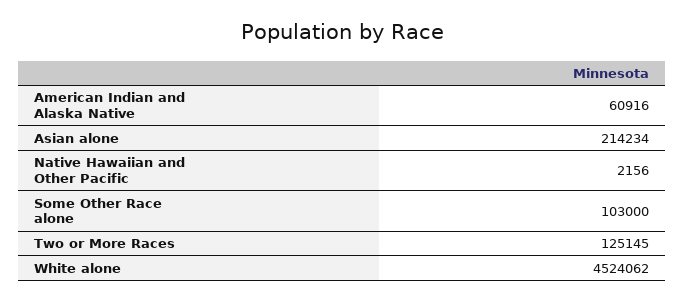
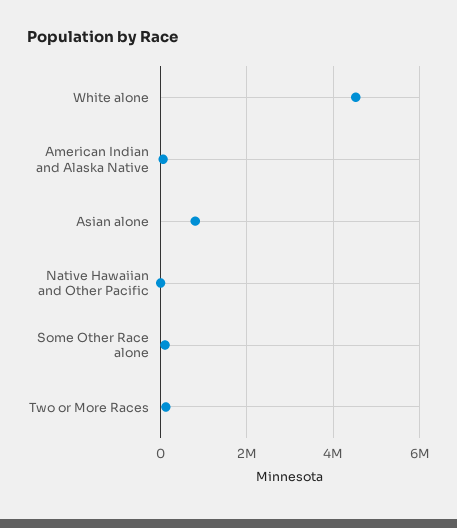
Asian alone: 214234 -> 800000

